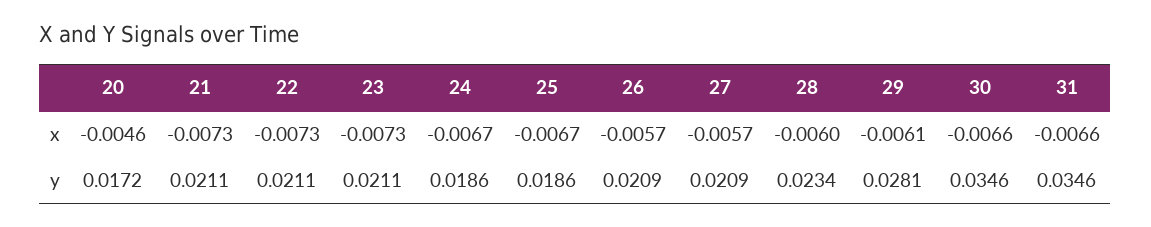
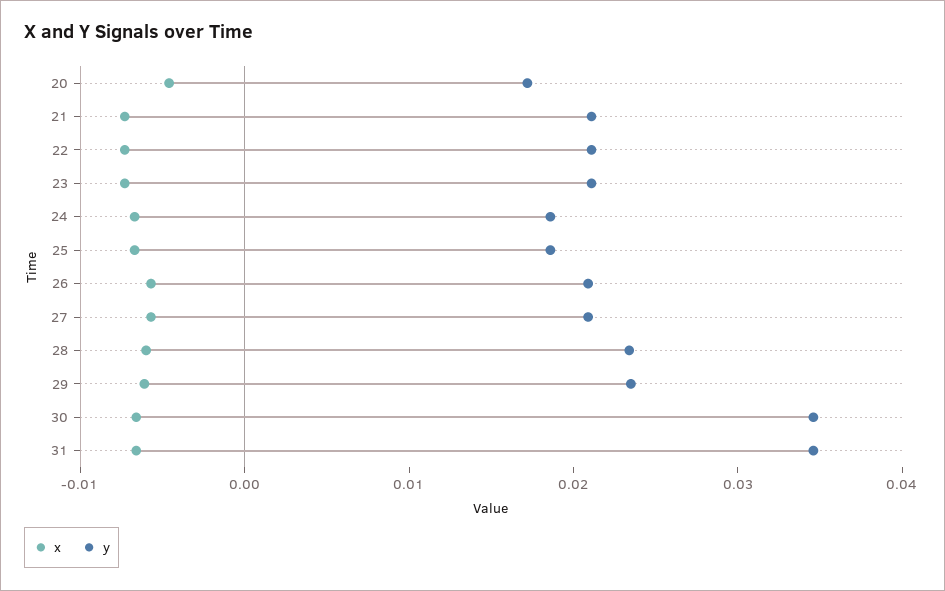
y, 29: 0.0281 -> 0.024

